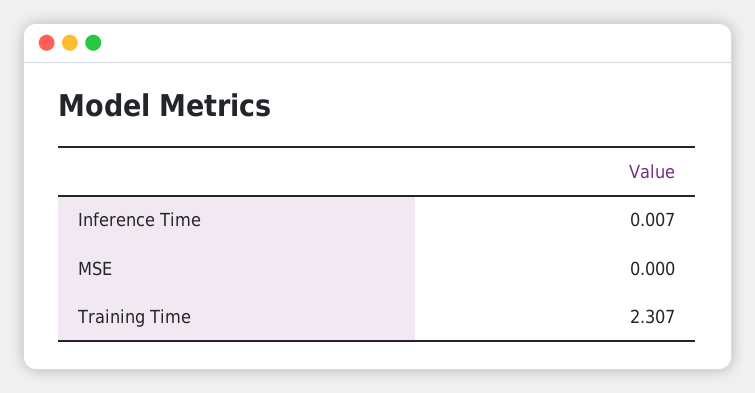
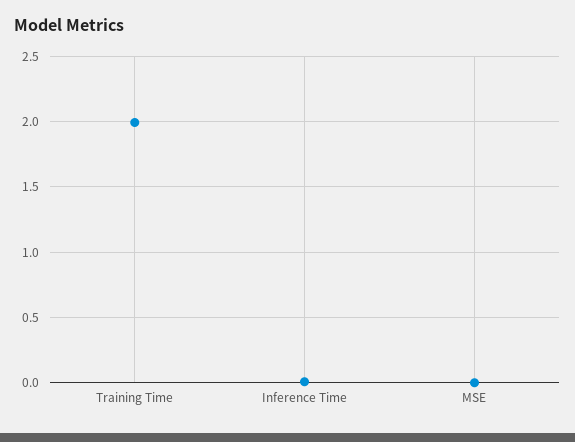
Training Time: 2.307 -> 2

